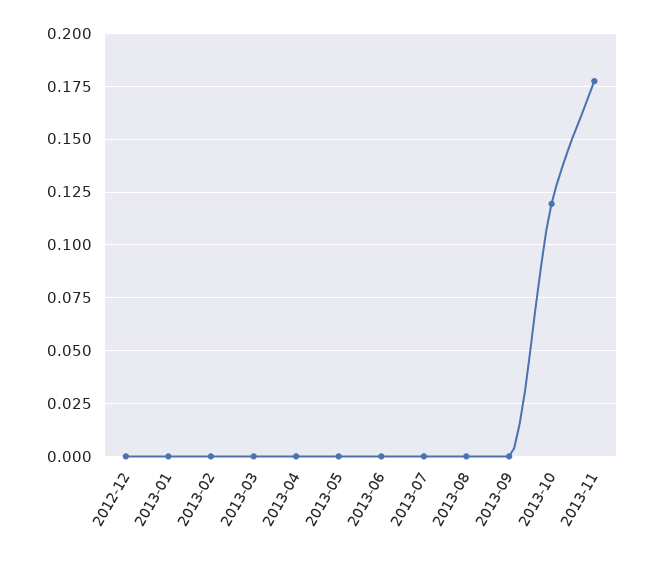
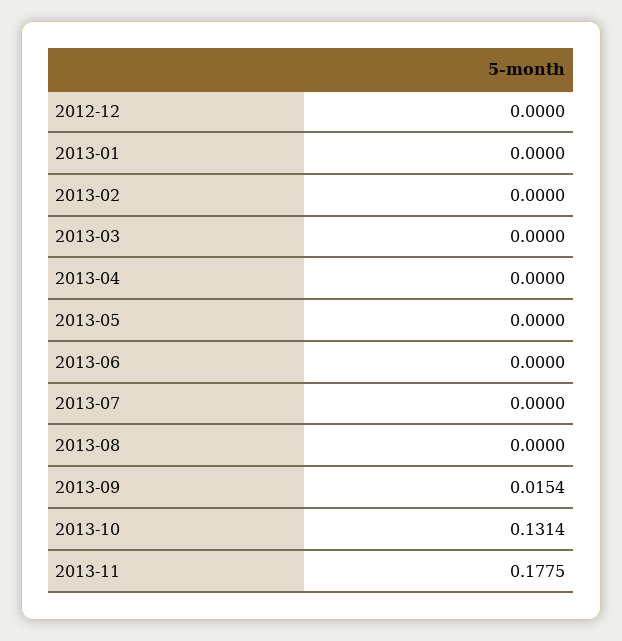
2013-09: 0 -> 0.0154
2013-10: 0.12 -> 0.1314

